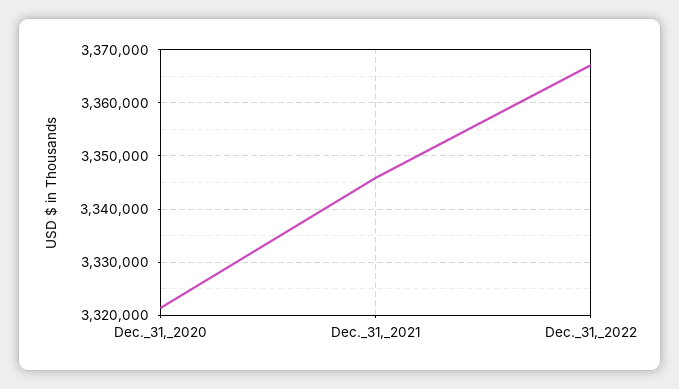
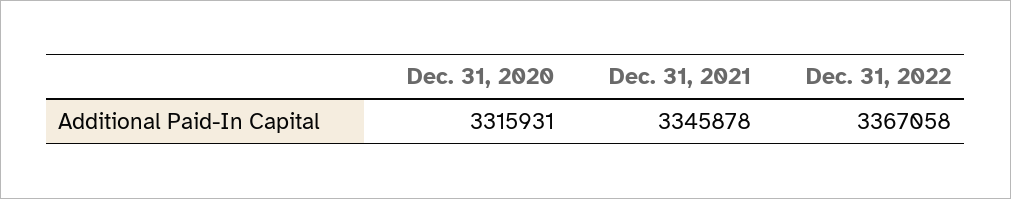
Dec._31,_2020: 3322000 -> 3315931

